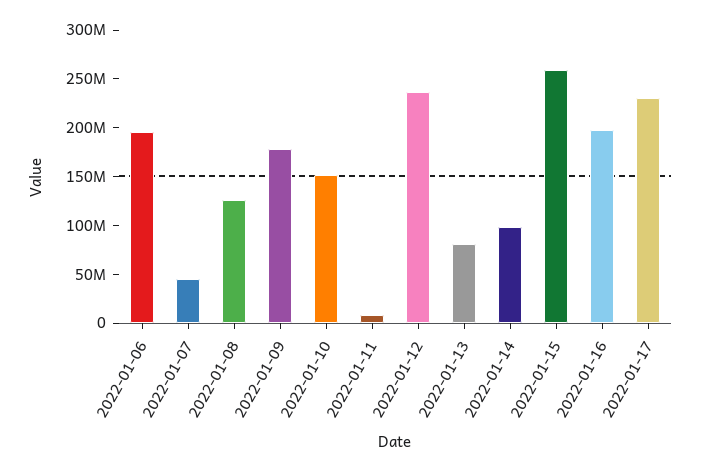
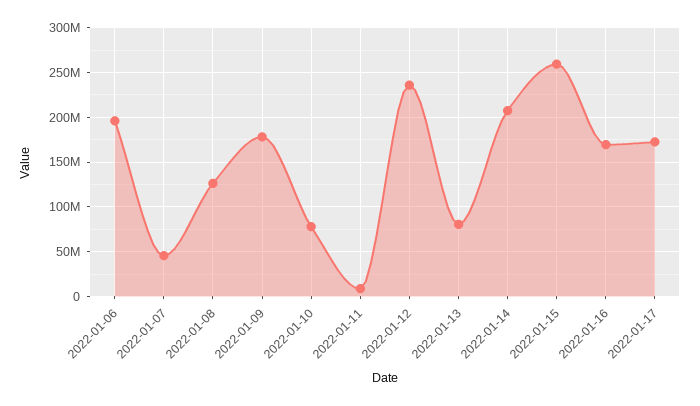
2022-01-10: 150000000 -> 80000000
2022-01-14: 100000000 -> 210000000
2022-01-16: 200000000 -> 170000000
2022-01-17: 230000000 -> 170000000

